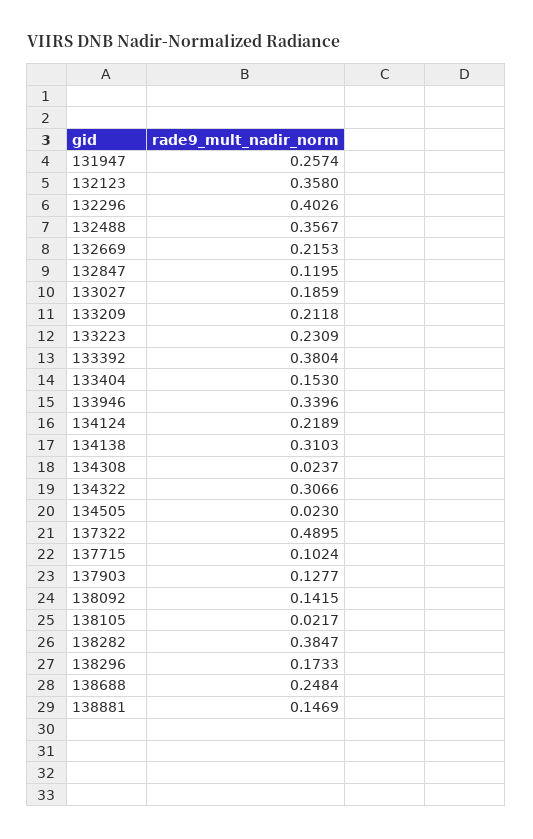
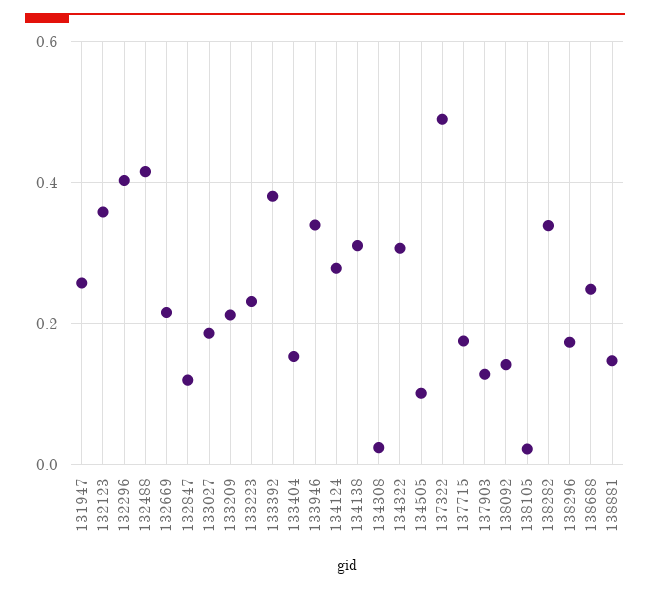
132488: 0.3567 -> 0.42
134124: 0.2189 -> 0.28
134505: 0.023 -> 0.1
137715: 0.1024 -> 0.18
138282: 0.3847 -> 0.34

